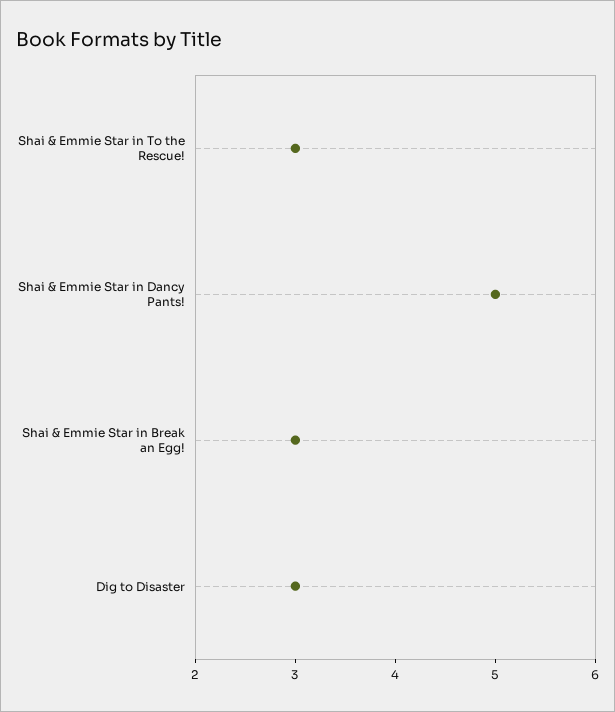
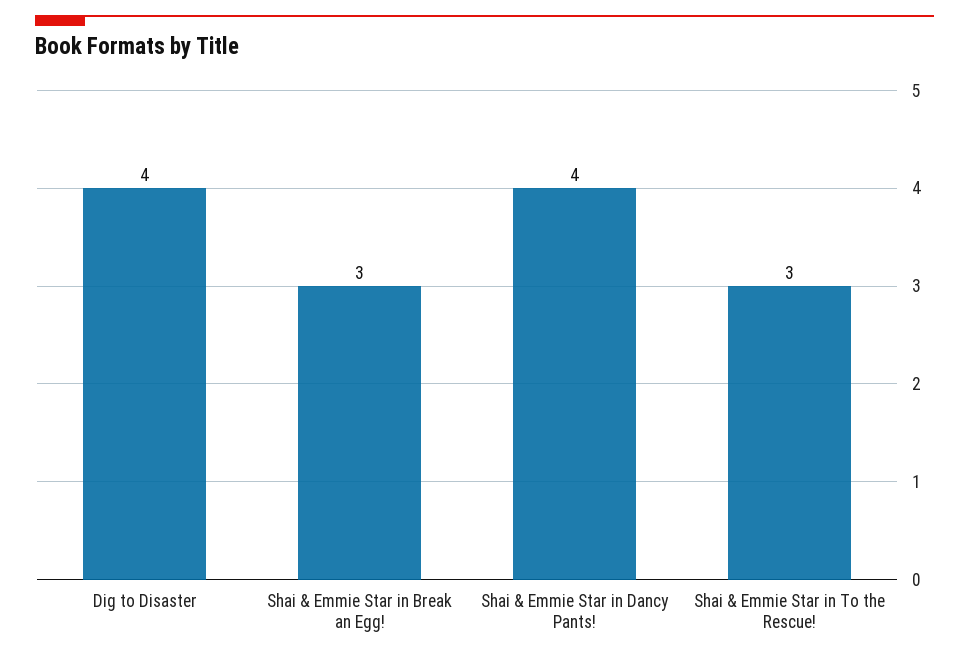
Shai & Emmie Star in Dancy Pants!: 5 -> 4
Dig to Disaster: 3 -> 4

